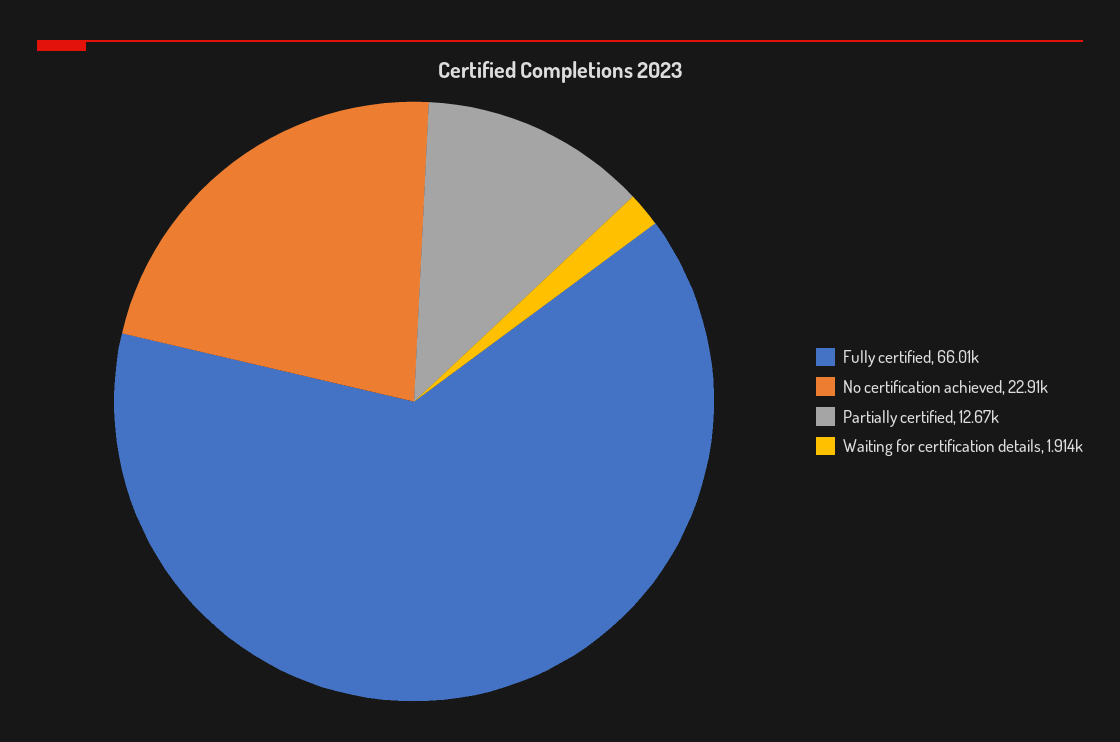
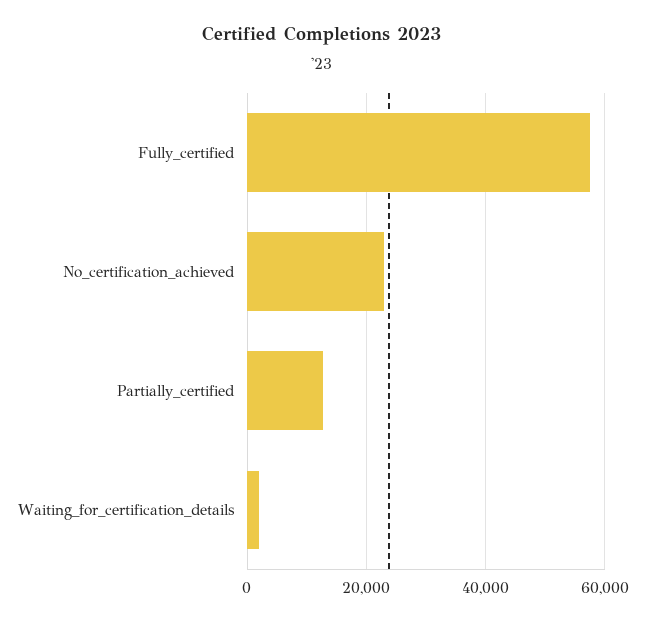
Fully certified: 66010 -> 58000

